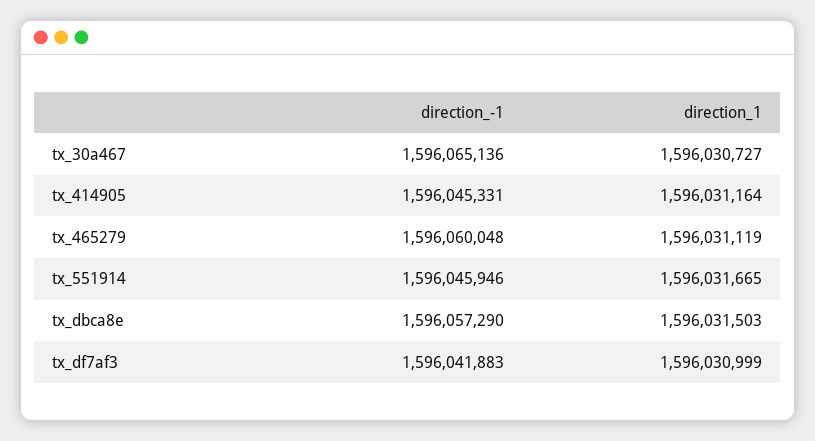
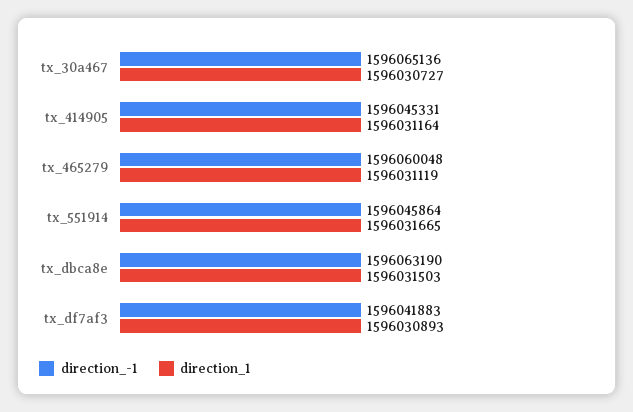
direction_-1, tx_551914: 1596045946 -> 1596045864
direction_-1, tx_dbca8e: 1596057290 -> 1596063190
direction_1, tx_df7af3: 1596030999 -> 1596030893

